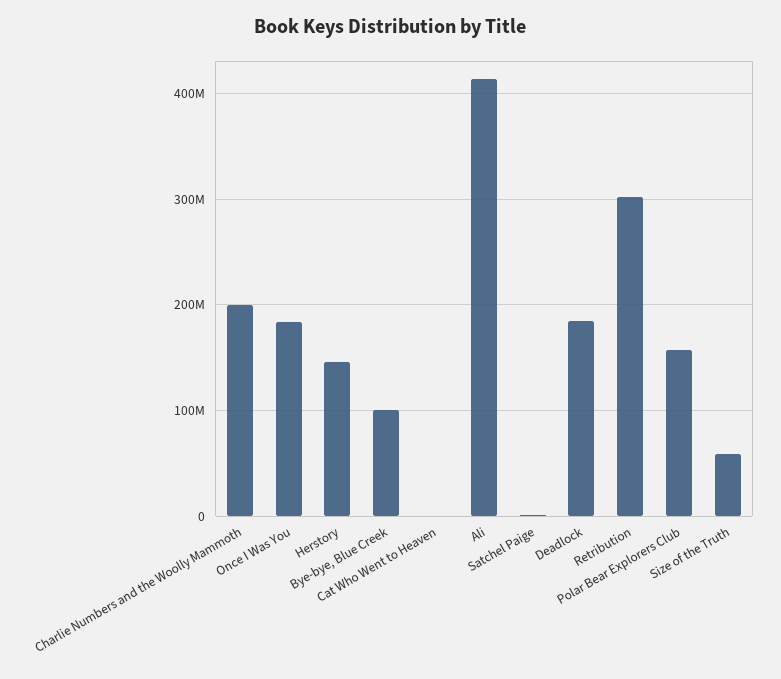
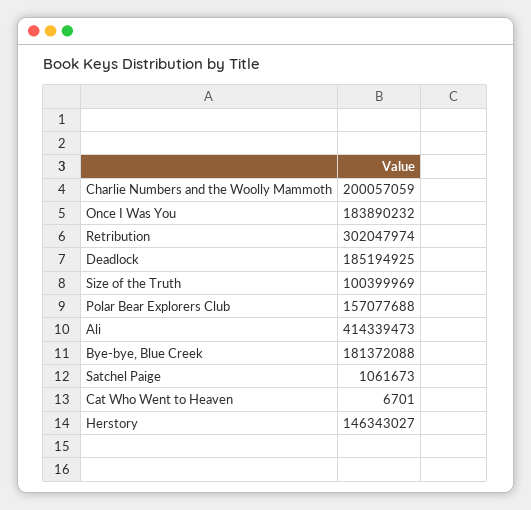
Bye-bye, Blue Creek: 100000000 -> 181372088
Size of the Truth: 60000000 -> 100399969

